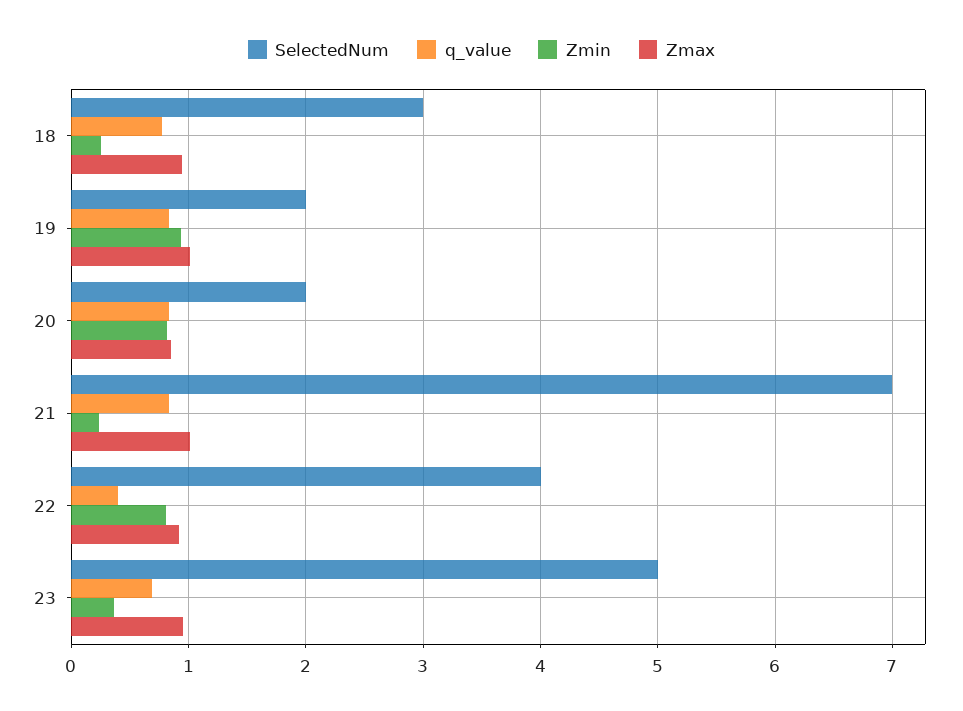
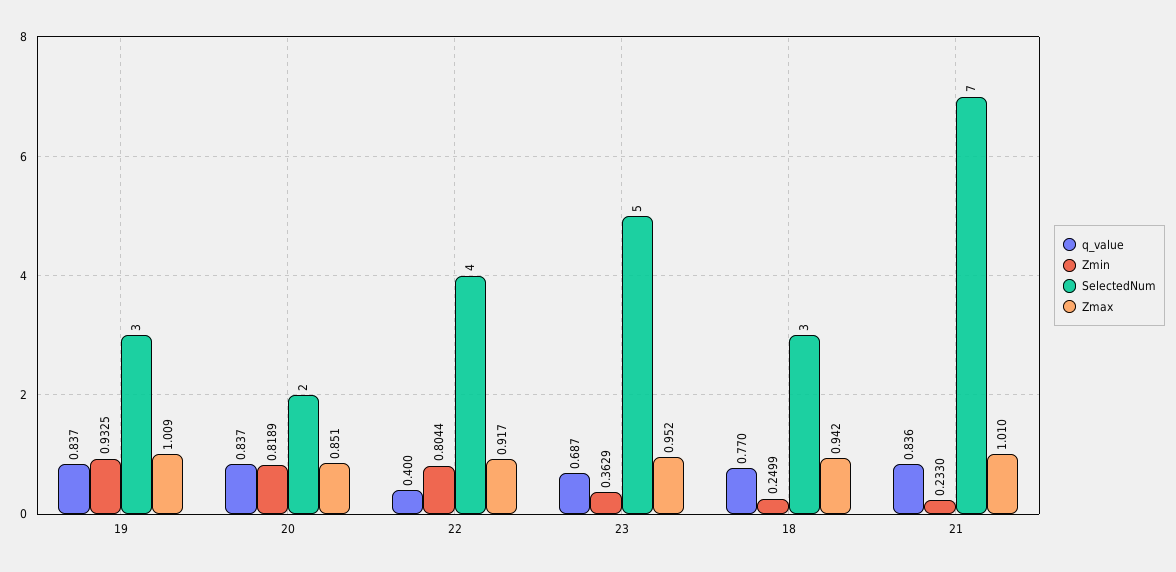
SelectedNum, 19: 2 -> 3

